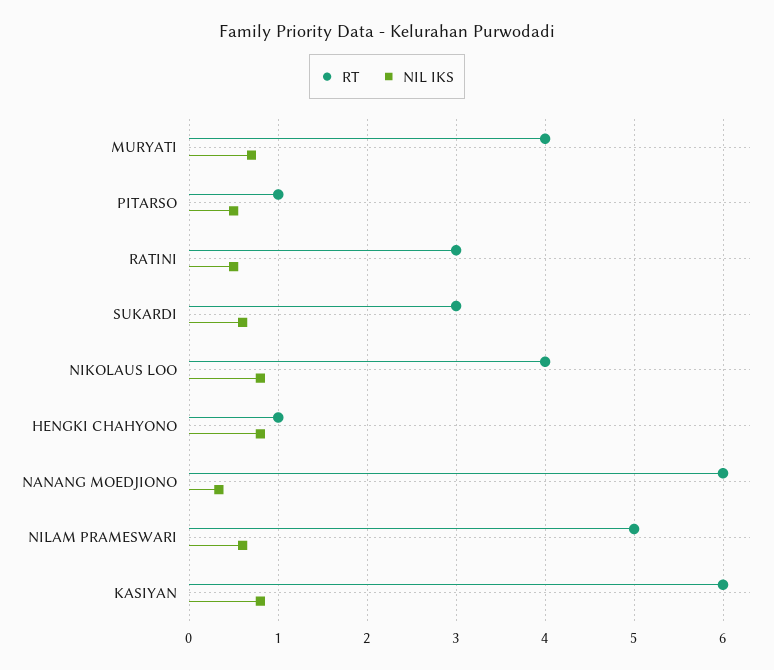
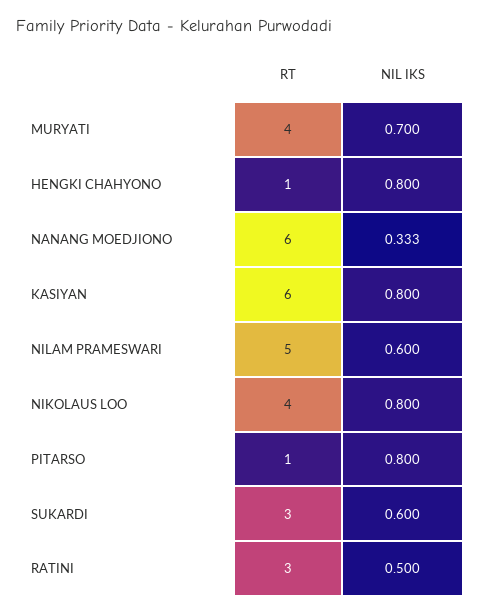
NIL IKS, PITARSO: 0.5 -> 0.8

